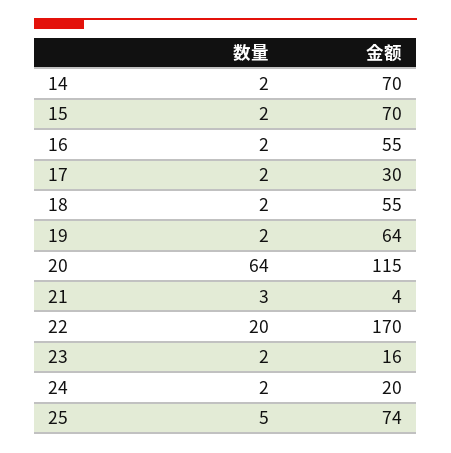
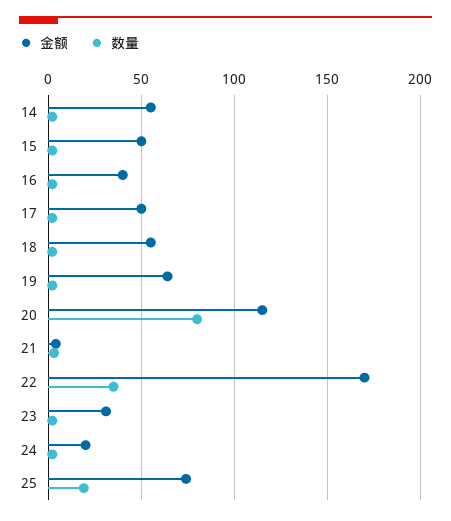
金额, 14: 70 -> 55
金额, 15: 70 -> 50
金额, 16: 55 -> 40
金额, 17: 30 -> 50
数量, 20: 64 -> 80
数量, 22: 20 -> 35
金额, 23: 16 -> 30
数量, 25: 5 -> 20

